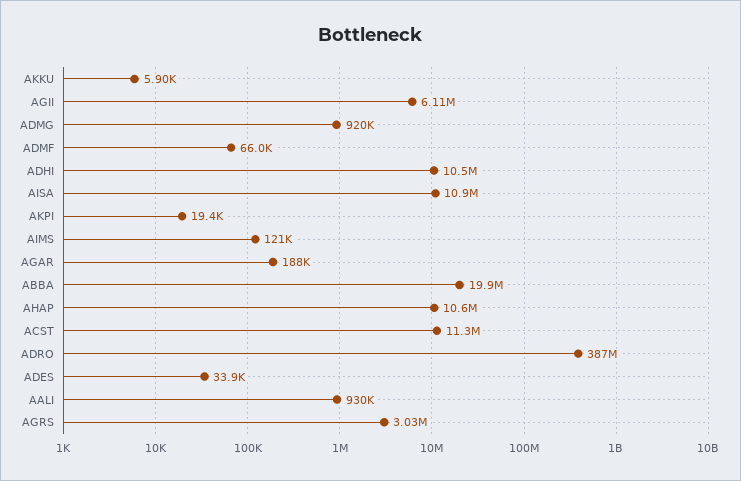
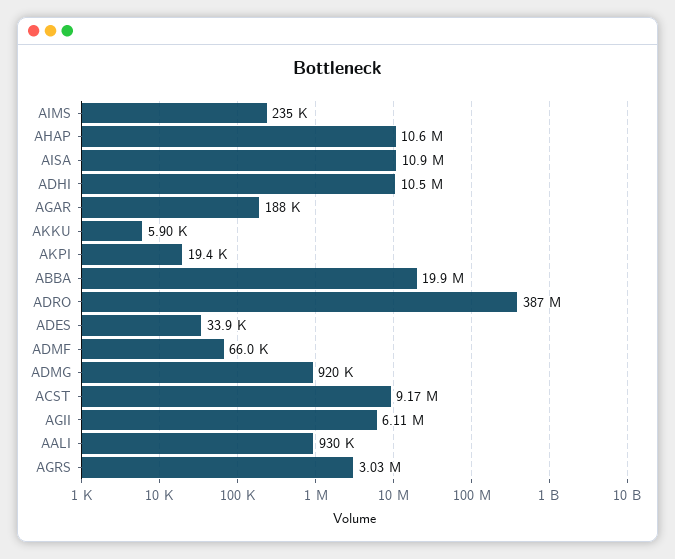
AIMS: 121000 -> 235000
ACST: 11300000 -> 9170000

